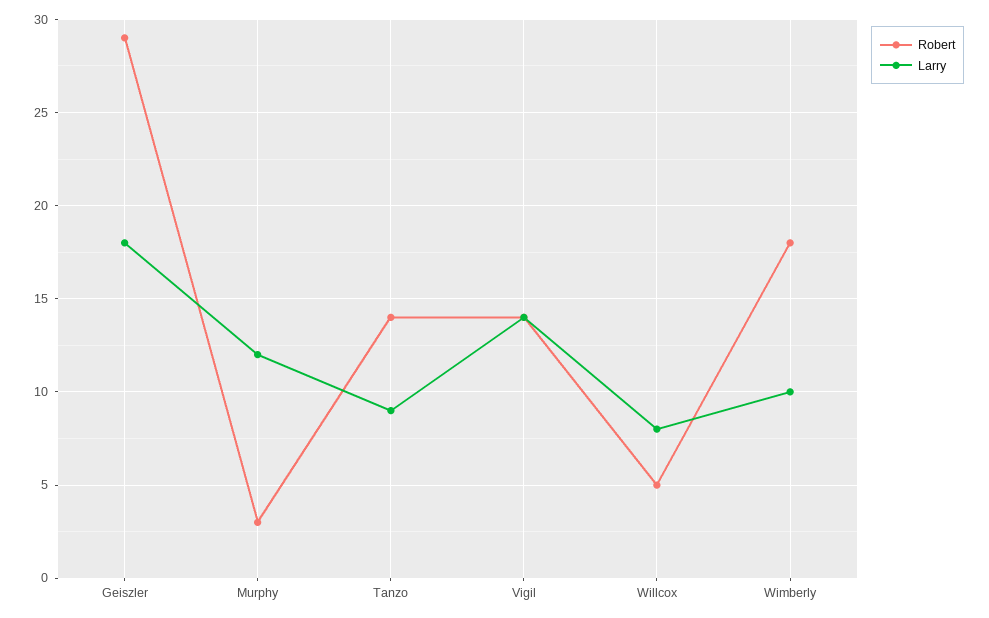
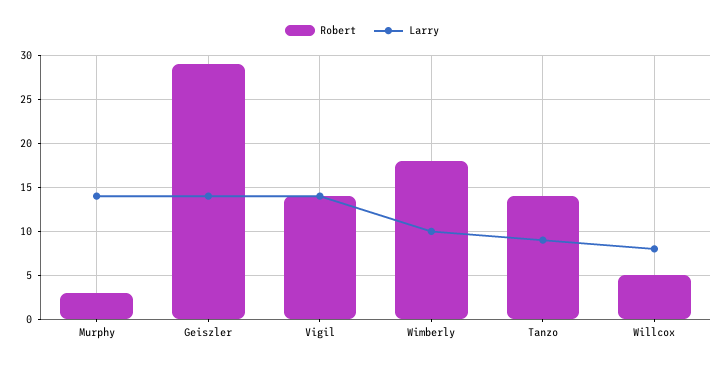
Larry, Geiszler: 18 -> 14
Larry, Murphy: 12 -> 14

